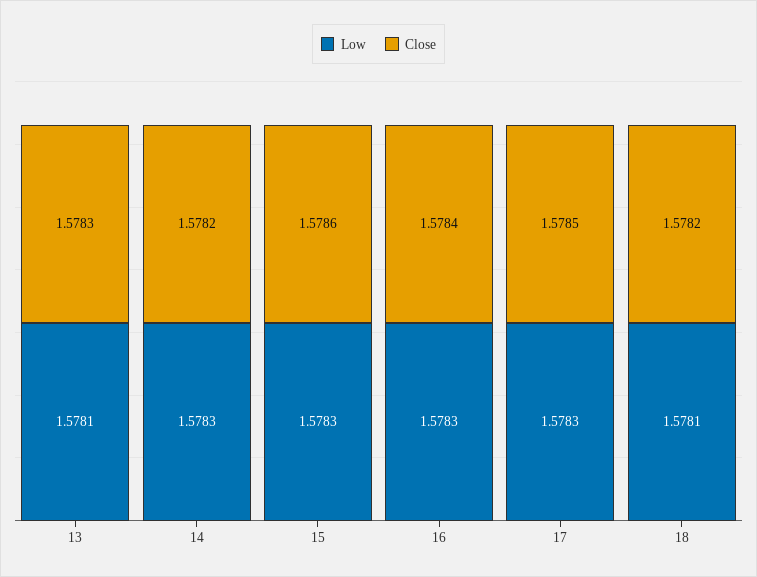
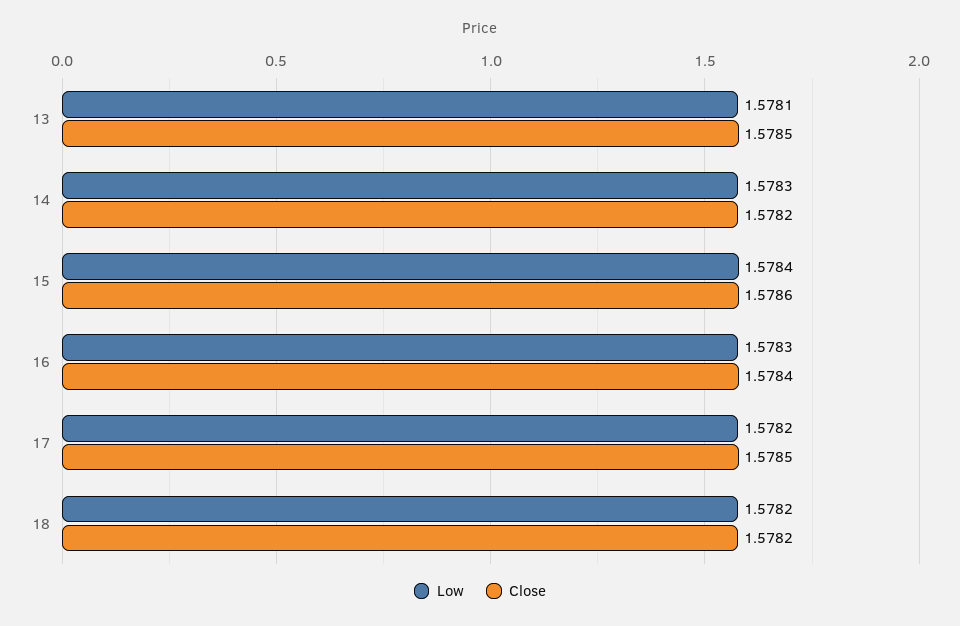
Close, 13: 1.5783 -> 1.5785
Low, 15: 1.5783 -> 1.5784
Low, 17: 1.5783 -> 1.5782
Low, 18: 1.5781 -> 1.5782

